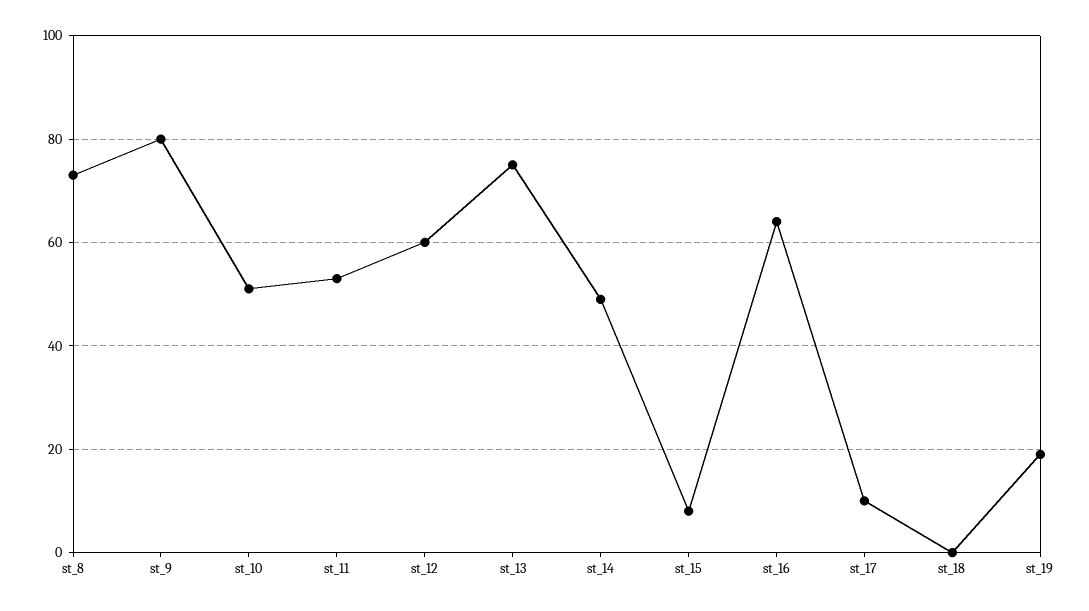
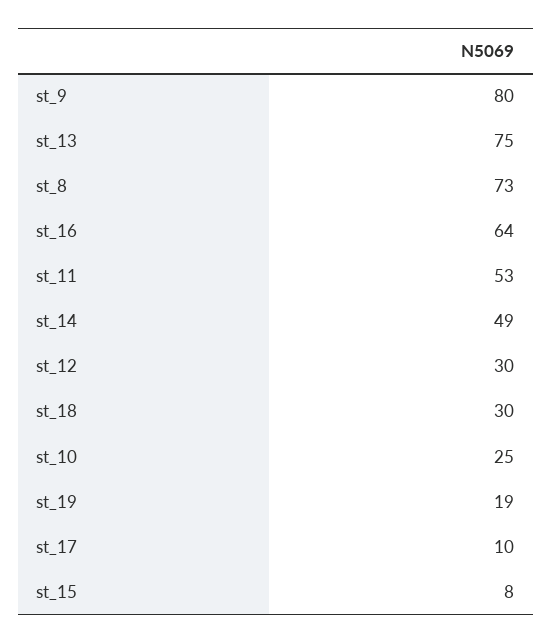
st_10: 50 -> 25
st_12: 60 -> 30
st_18: 0 -> 30

